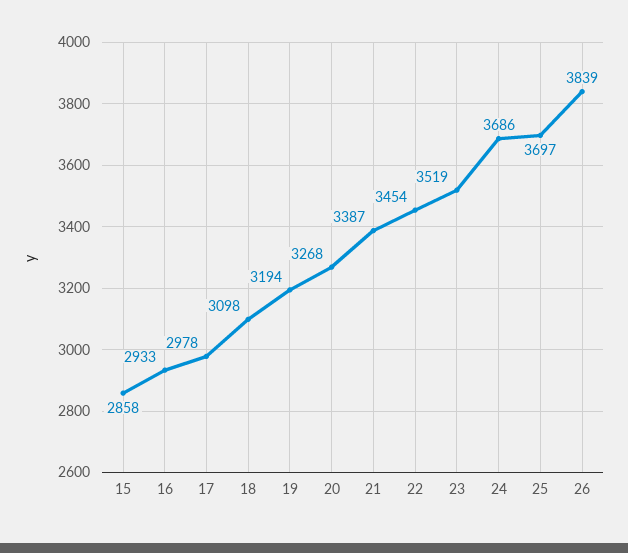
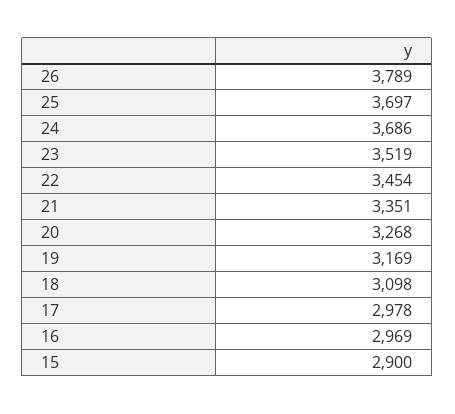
15: 2858 -> 2900
16: 2933 -> 2969
19: 3194 -> 3169
21: 3387 -> 3351
26: 3839 -> 3789

